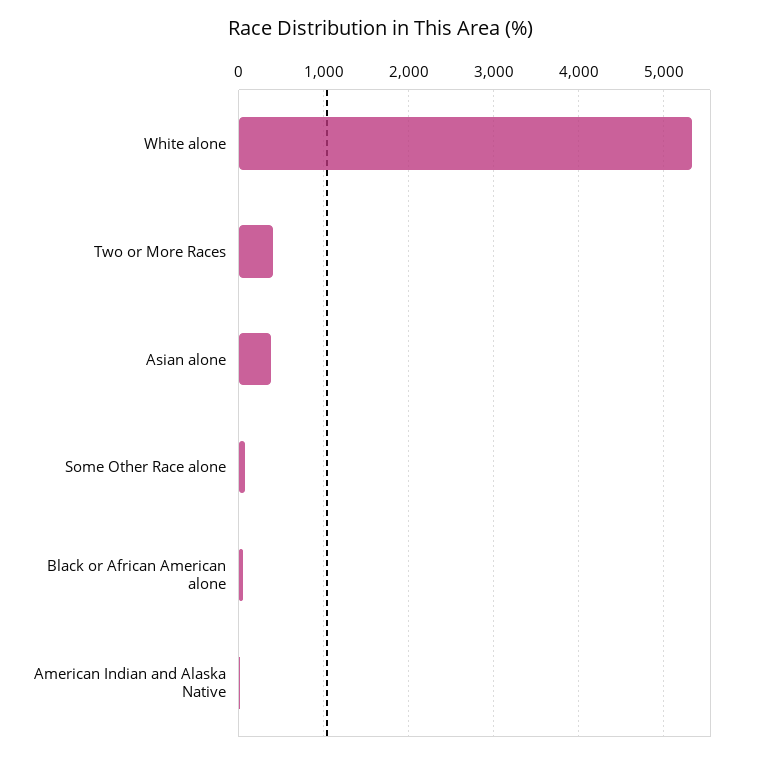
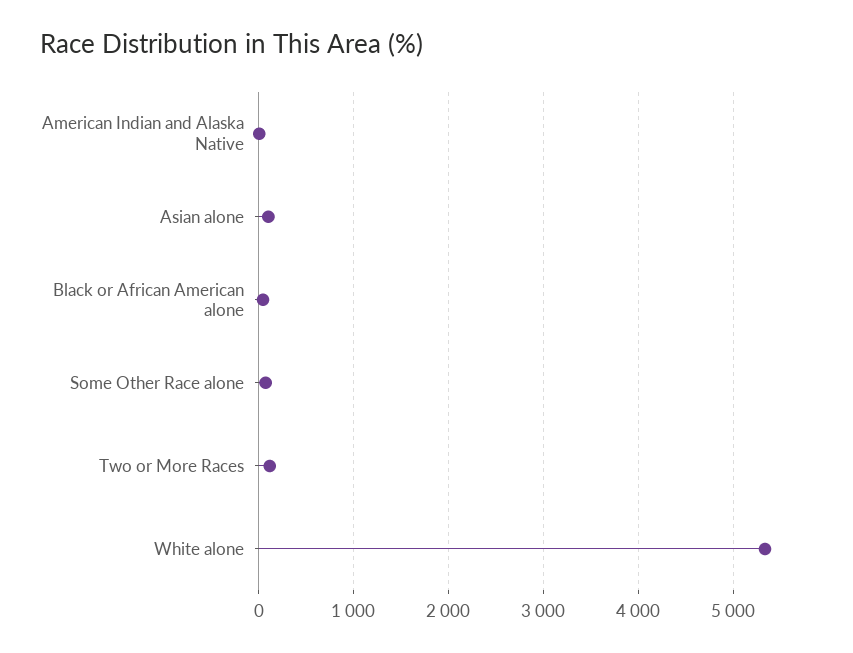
Two or More Races: 400 -> 100
Asian alone: 400 -> 100

